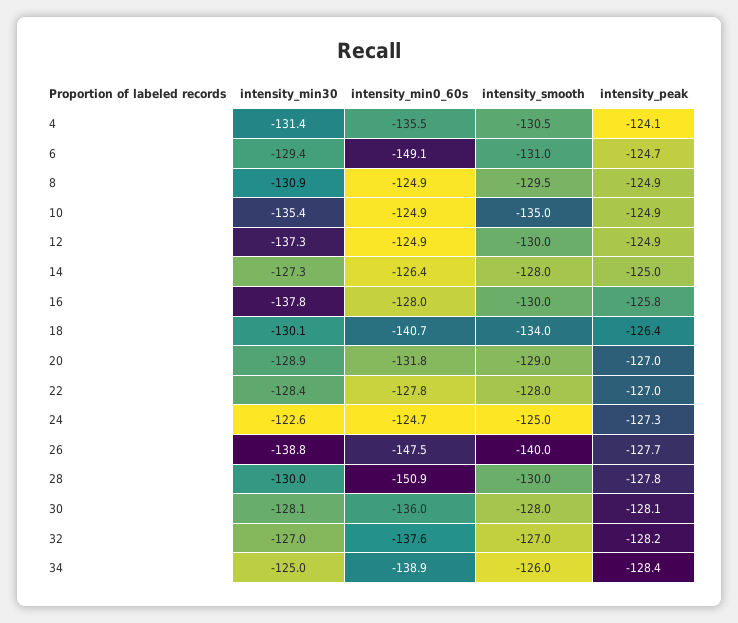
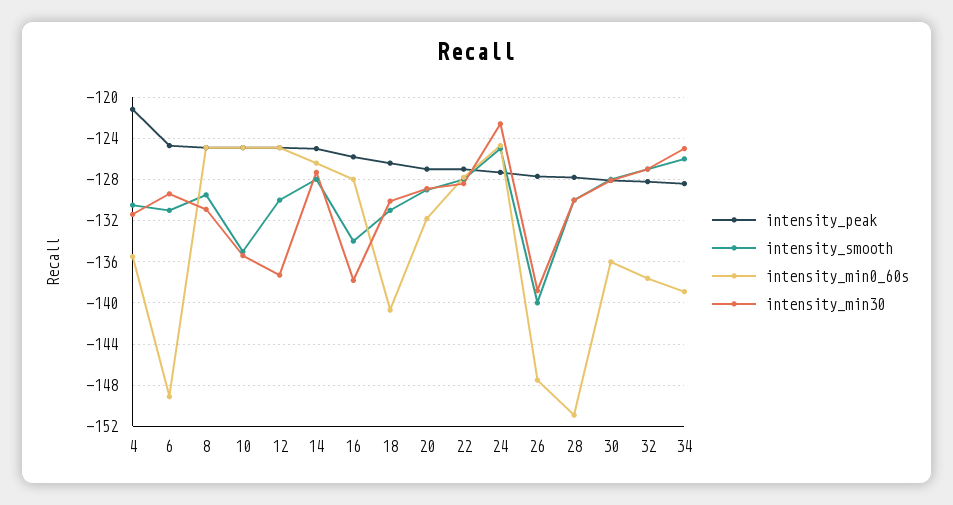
intensity_peak, 4: -124.1 -> -121
intensity_smooth, 16: -130 -> -134
intensity_smooth, 18: -134 -> -131

